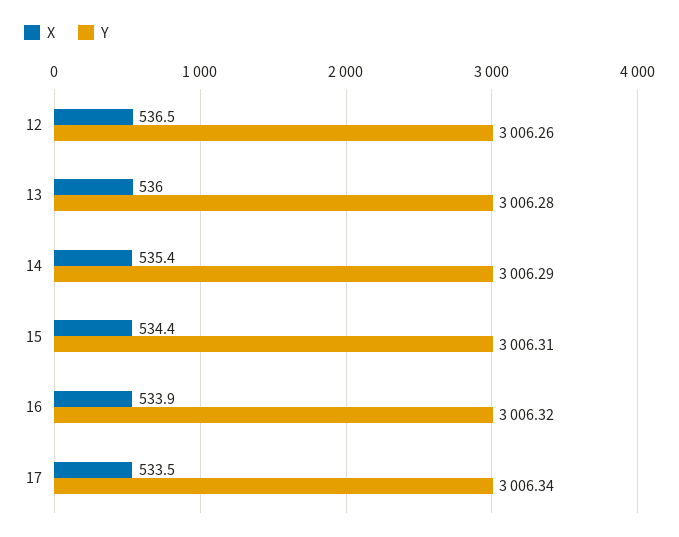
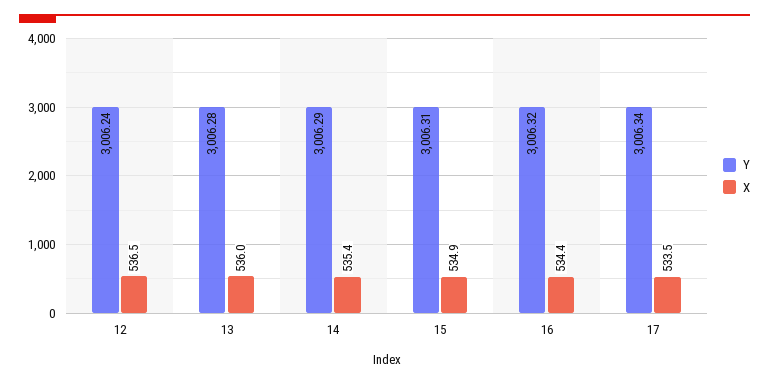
Y, 12: 3006.26 -> 3006.24
X, 15: 534.4 -> 534.9
X, 16: 533.9 -> 534.4

